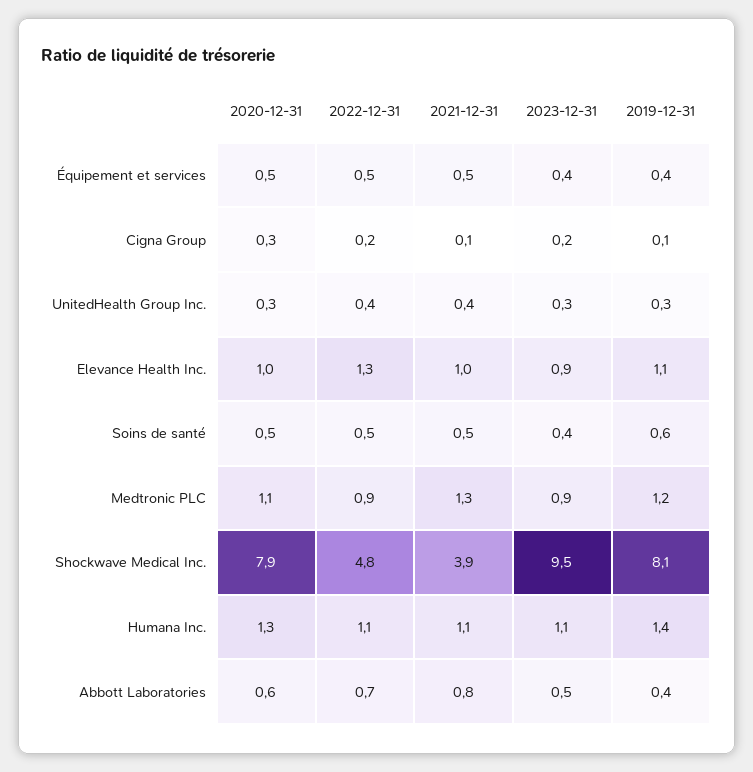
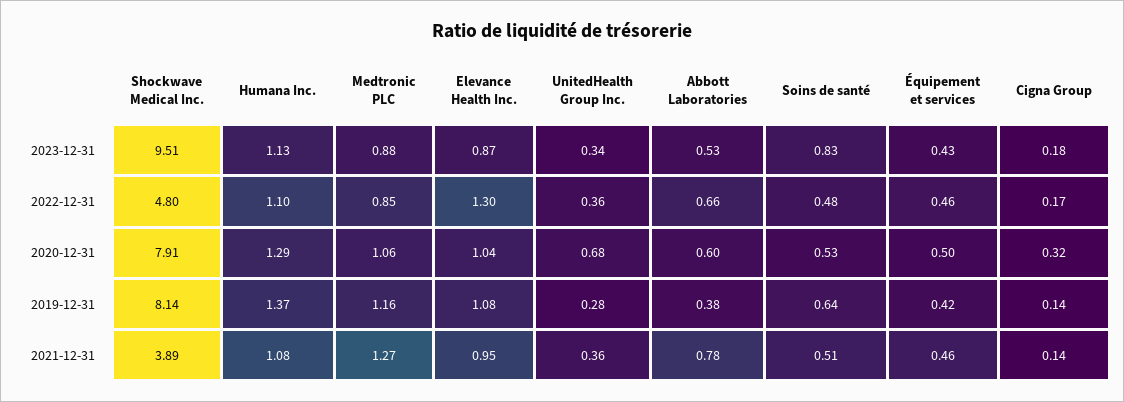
2020-12-31, UnitedHealth Group Inc.: 0.3 -> 0.68
2023-12-31, Soins de santé: 0.4 -> 0.83

